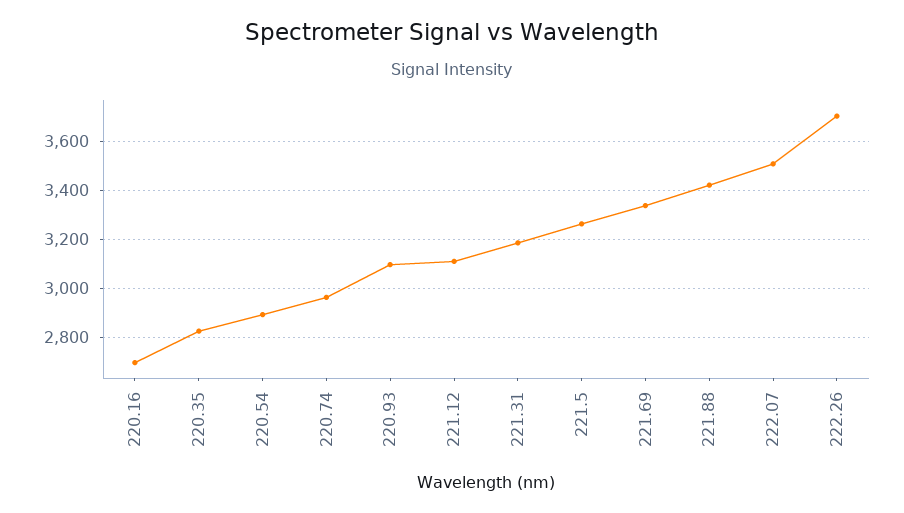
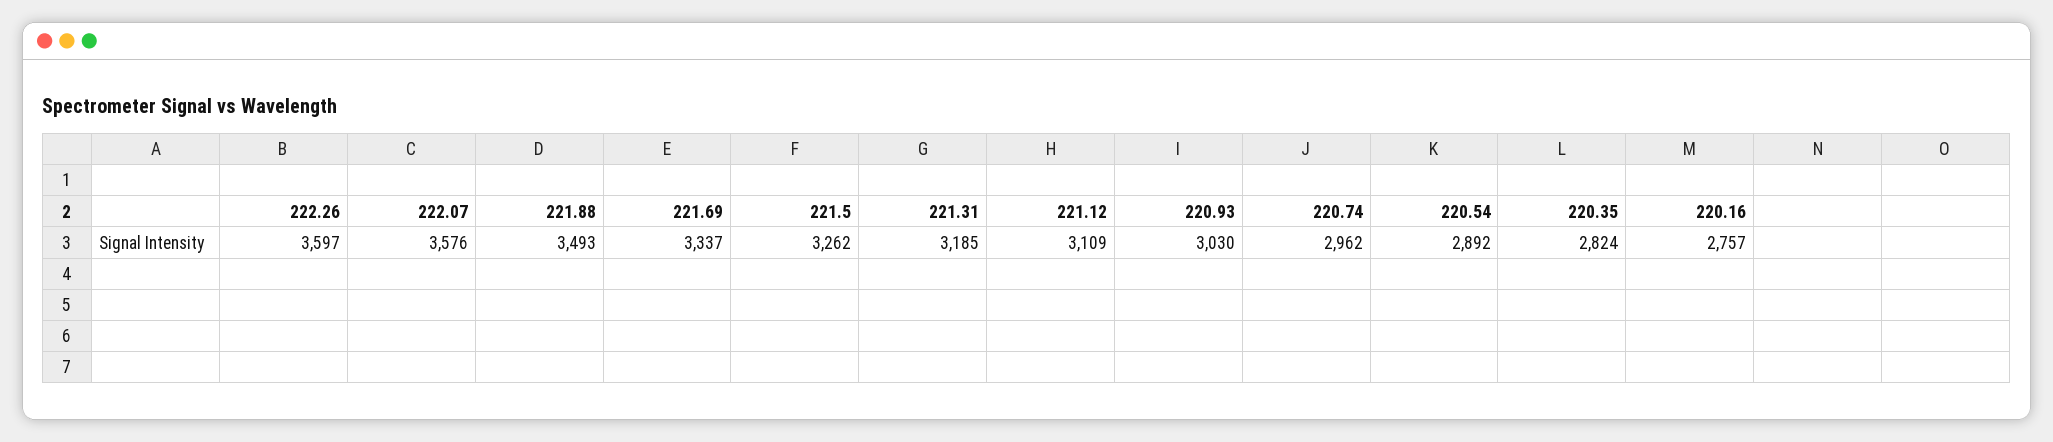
220.16: 2700 -> 2757
220.93: 3100 -> 3030
221.88: 3425 -> 3493
222.07: 3500 -> 3576
222.26: 3700 -> 3597

